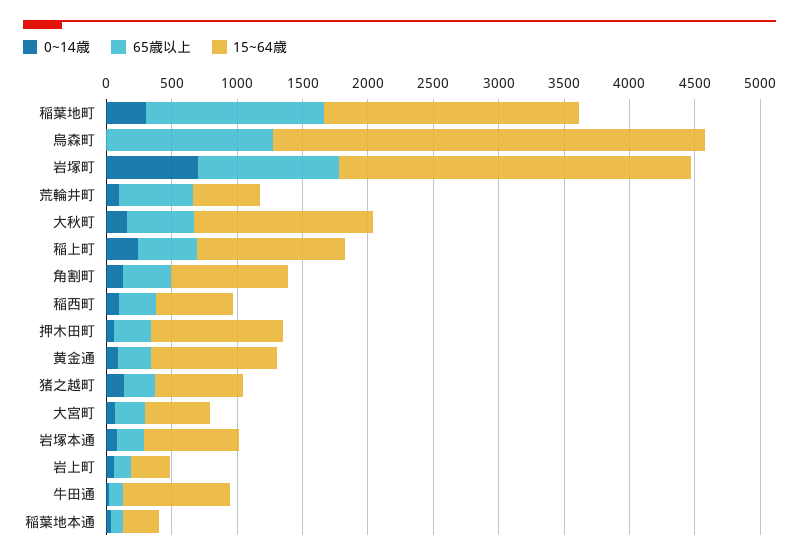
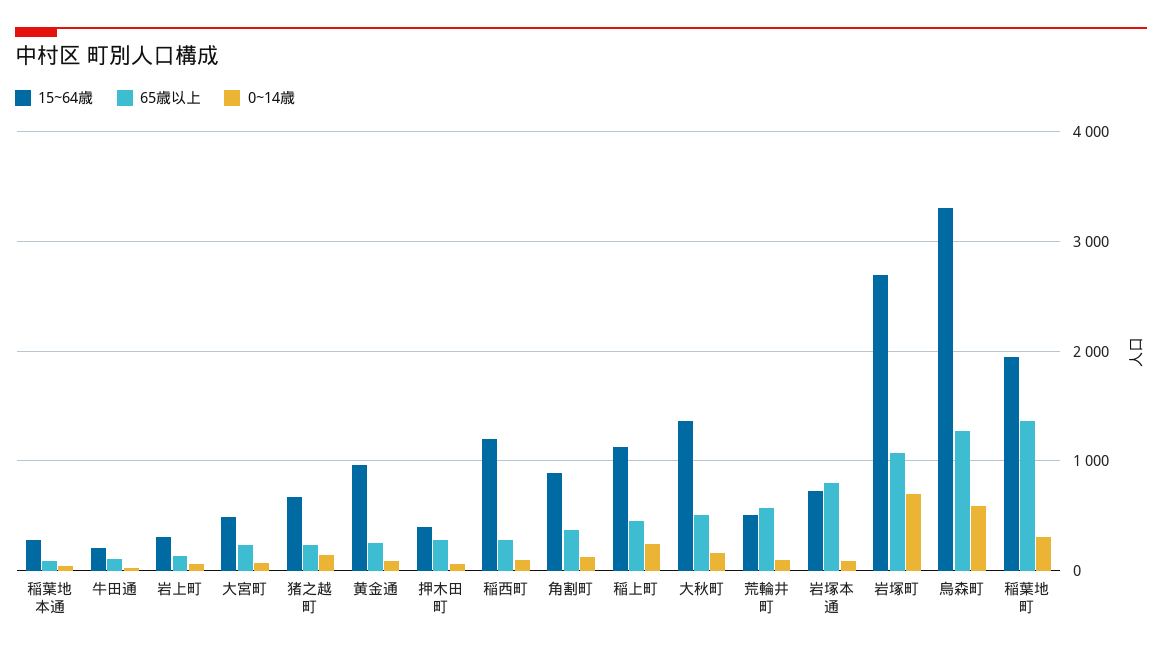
0~14歳, 烏森町: 0 -> 600
15~64歳, 稲西町: 600 -> 1200
15~64歳, 押木田町: 1000 -> 400
65歳以上, 岩塚本通: 200 -> 800
15~64歳, 牛田通: 800 -> 200

